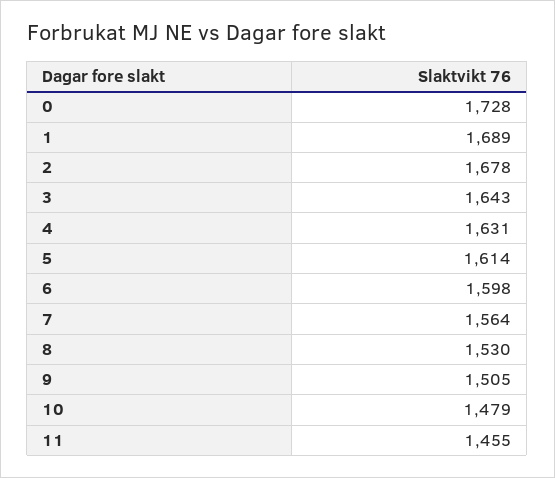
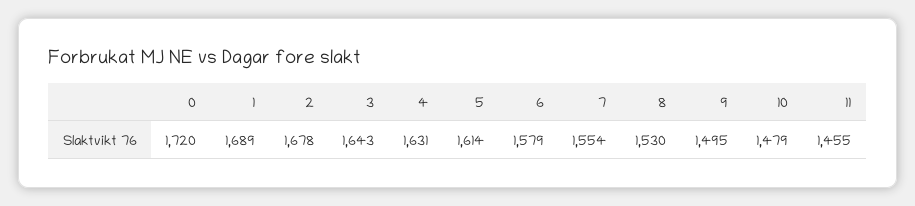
0: 1728 -> 1720
6: 1598 -> 1579
7: 1564 -> 1554
9: 1505 -> 1495

